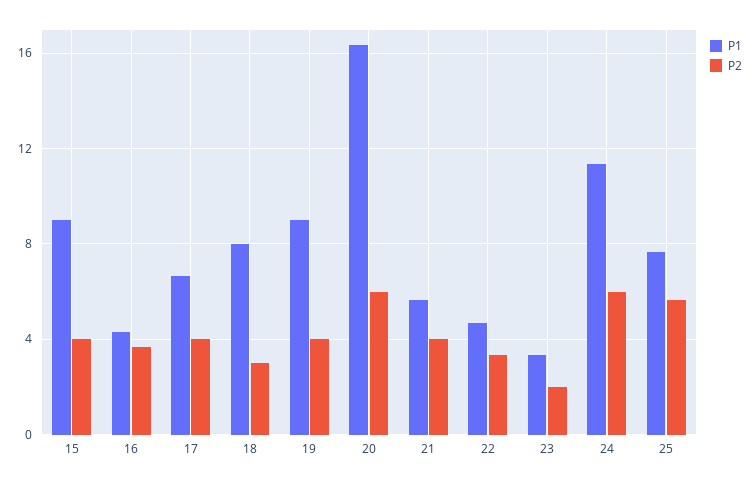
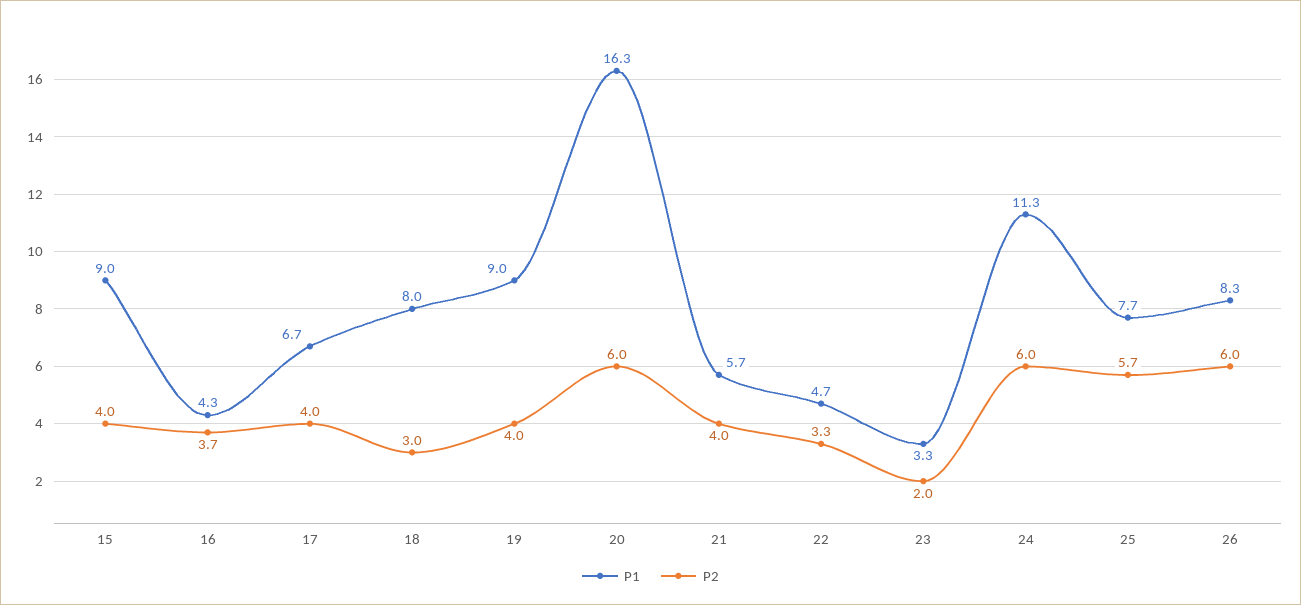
P1, 26: none -> 8.3
P2, 26: none -> 6

